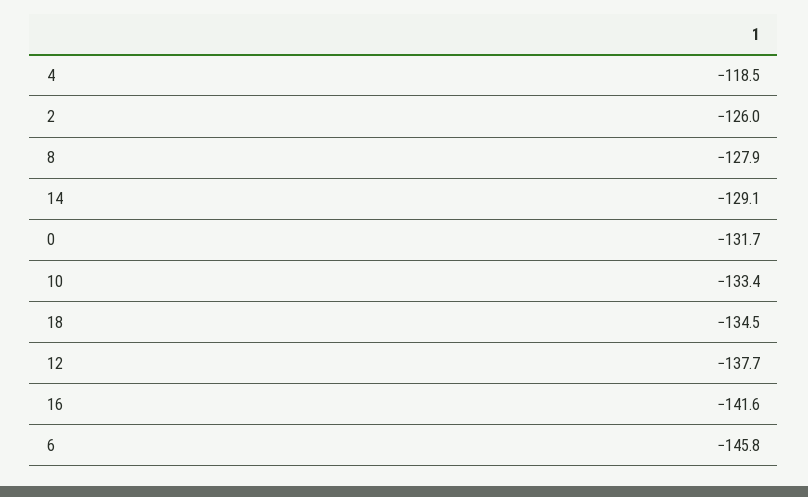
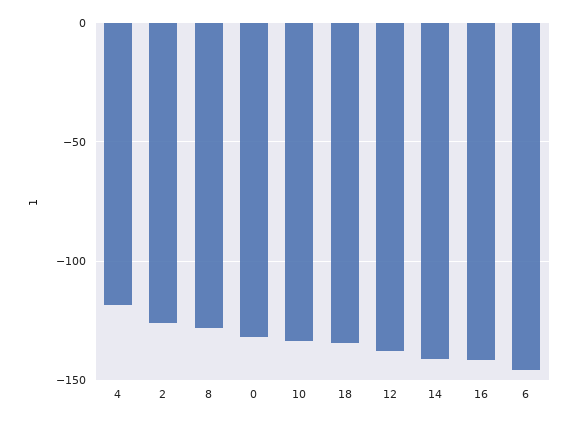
14: -129.1 -> -140

